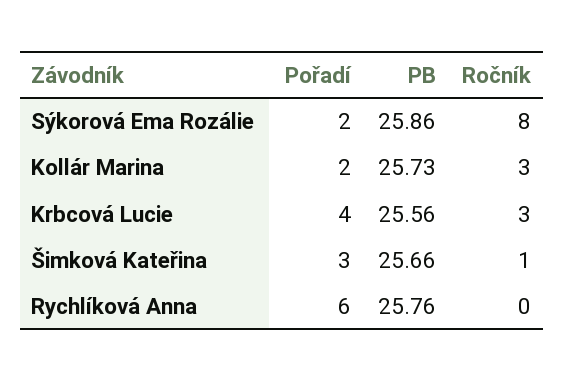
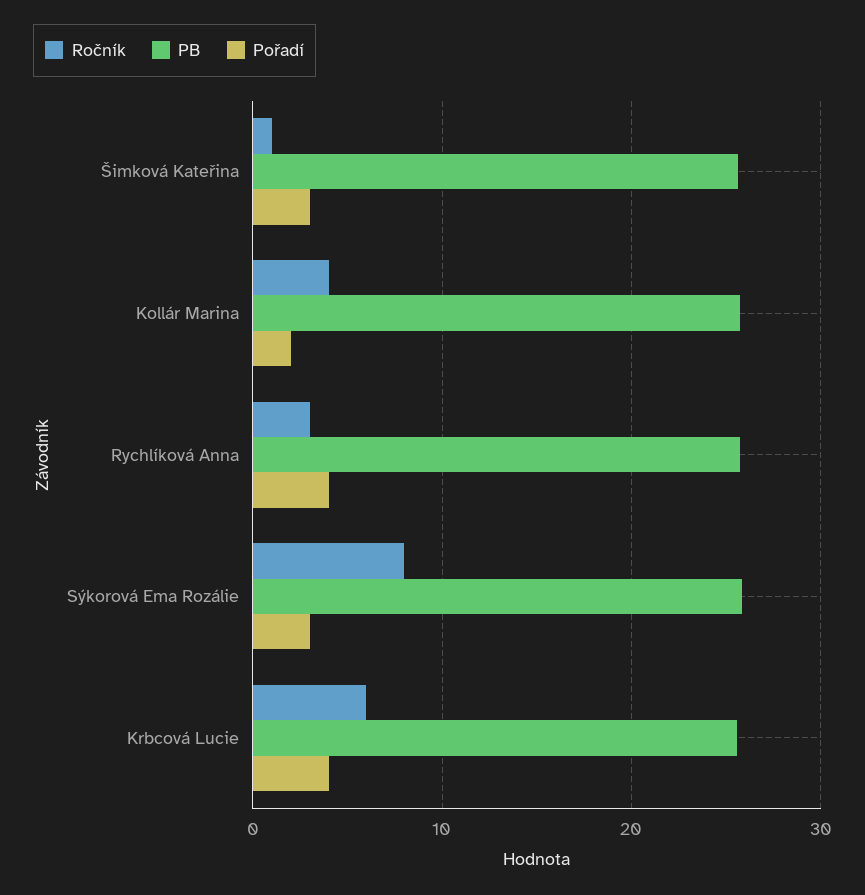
Pořadí, Sýkorová Ema Rozálie: 2 -> 3
Ročník, Kollár Marina: 3 -> 4
Ročník, Krbcová Lucie: 3 -> 6
Pořadí, Rychlíková Anna: 6 -> 4
Ročník, Rychlíková Anna: 0 -> 3

